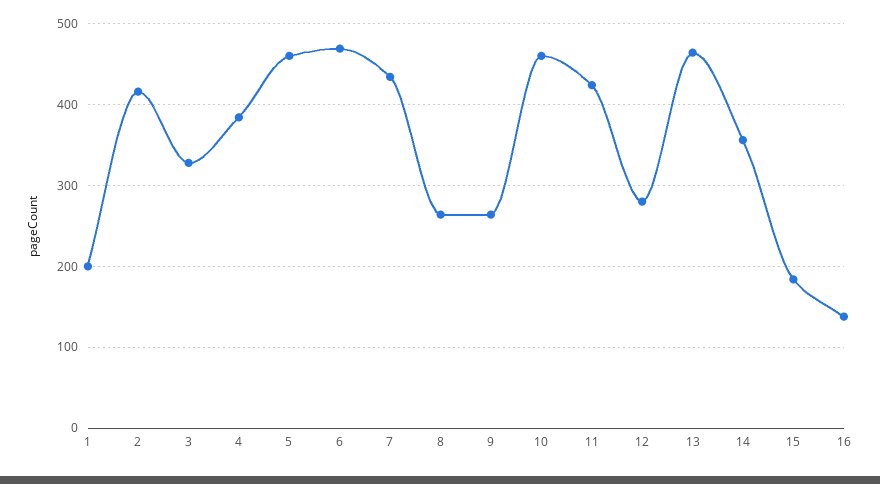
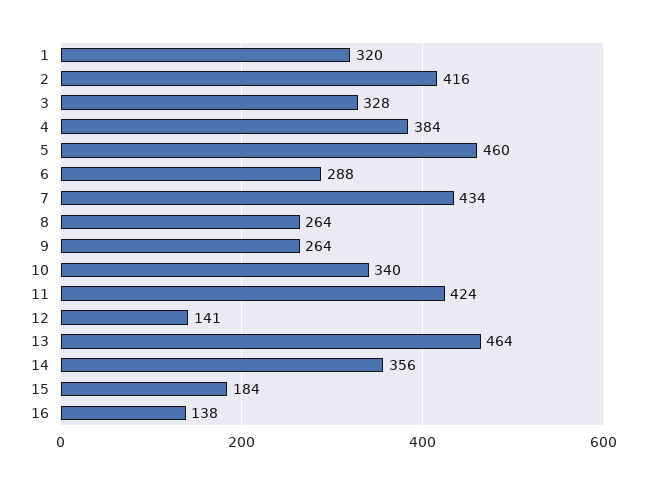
1: 200 -> 320
6: 470 -> 288
10: 460 -> 340
12: 280 -> 141

